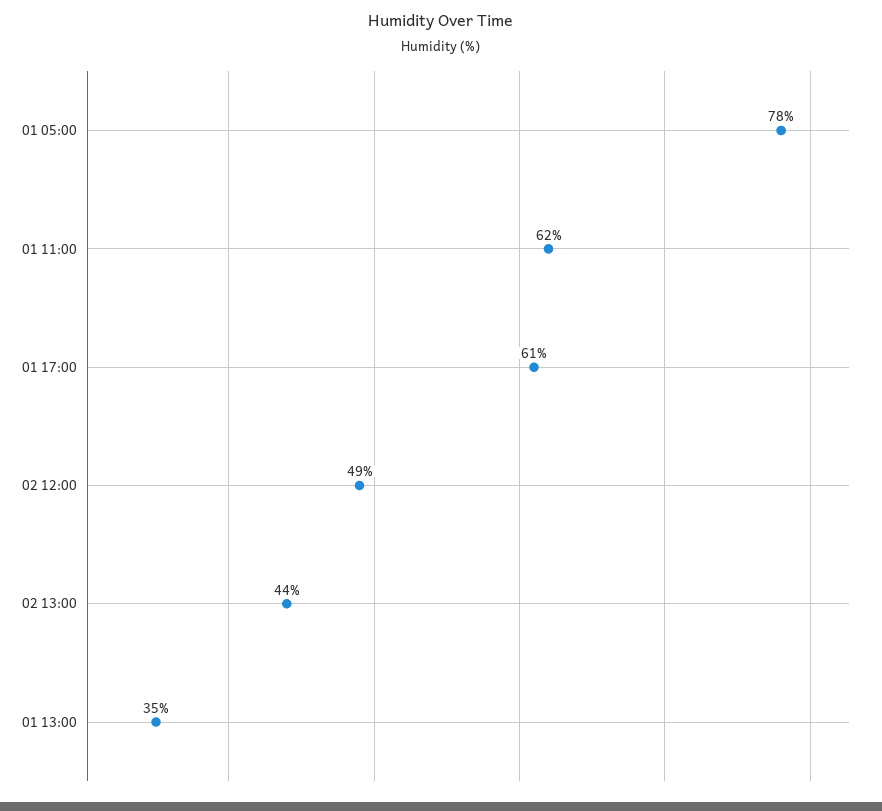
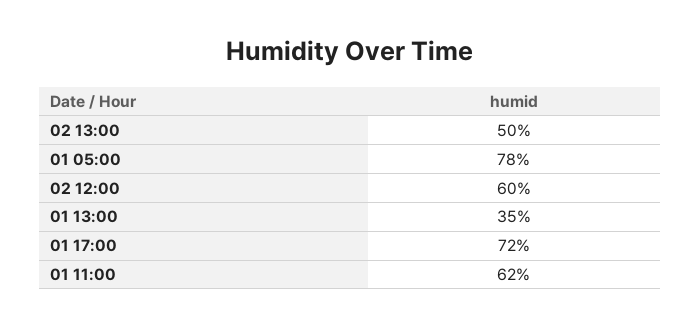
01 17:00: 61 -> 72
02 12:00: 49 -> 60
02 13:00: 44 -> 50

